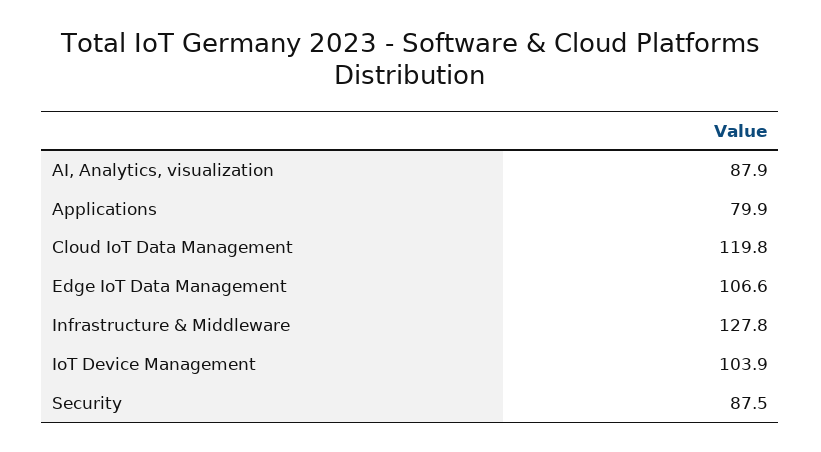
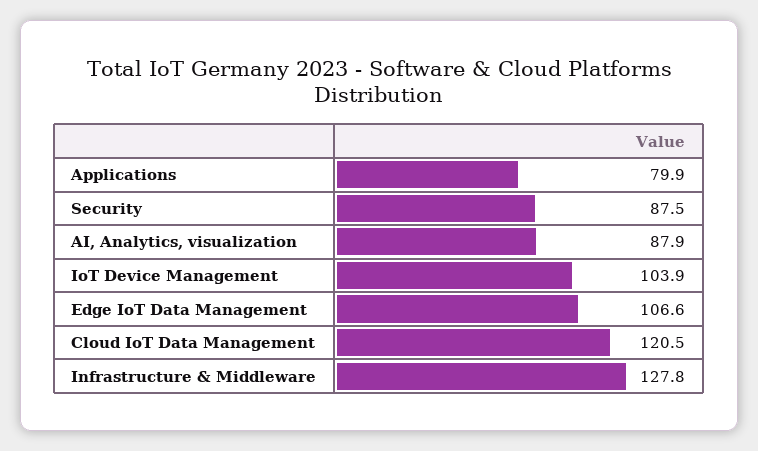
Cloud IoT Data Management: 119.8 -> 120.5

